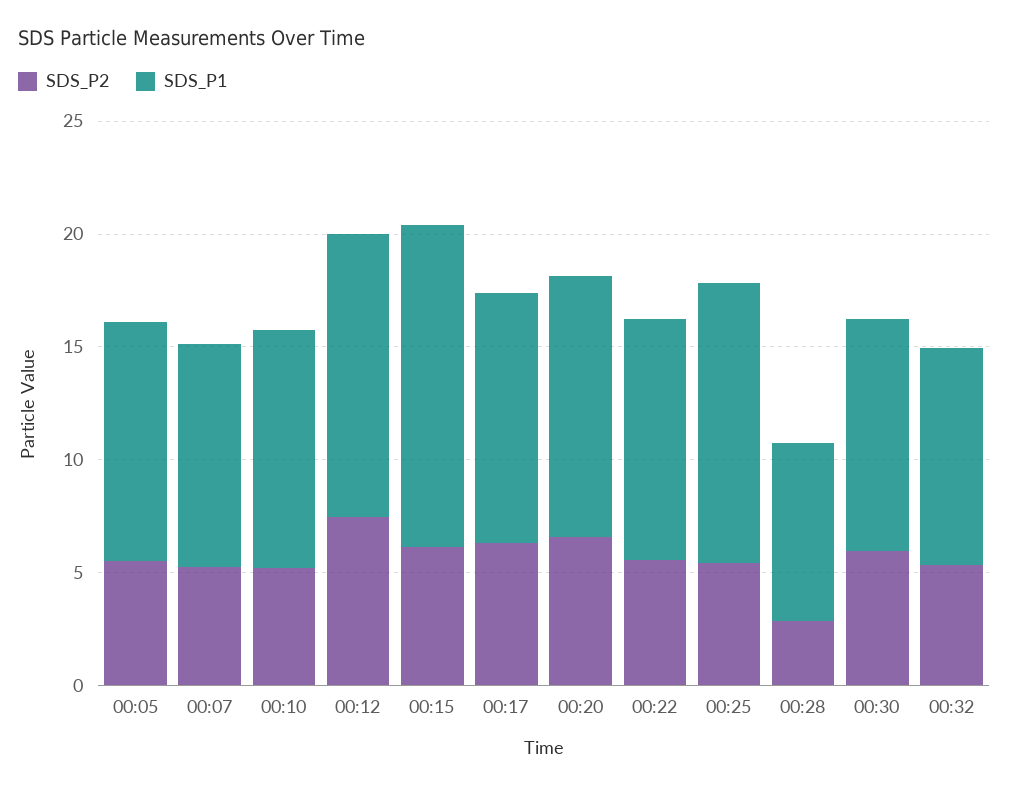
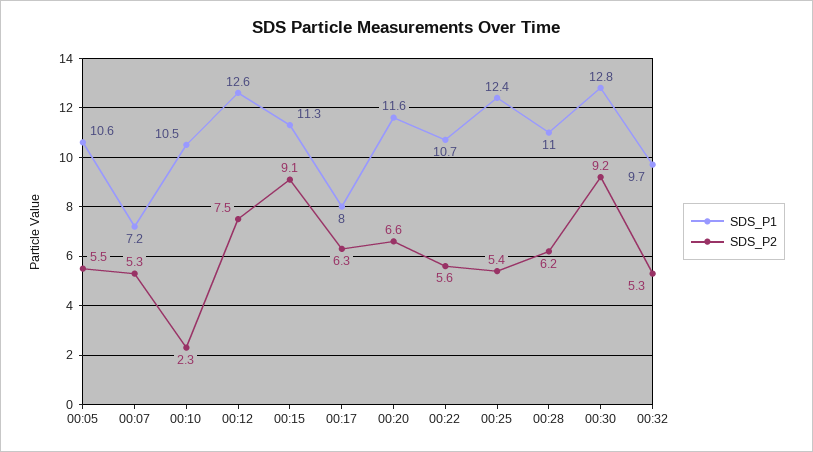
SDS_P1, 00:07: 10 -> 7.2
SDS_P2, 00:10: 5 -> 2.3
SDS_P2, 00:15: 6 -> 9.1
SDS_P1, 00:15: 14 -> 11.3
SDS_P1, 00:17: 11 -> 8
SDS_P2, 00:28: 3 -> 6.2
SDS_P1, 00:28: 8 -> 11
SDS_P2, 00:30: 6 -> 9.2
SDS_P1, 00:30: 10 -> 12.8

